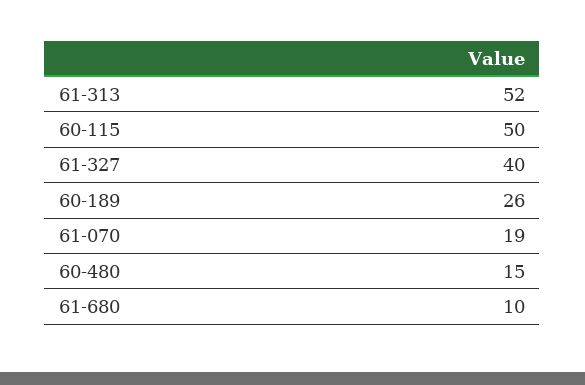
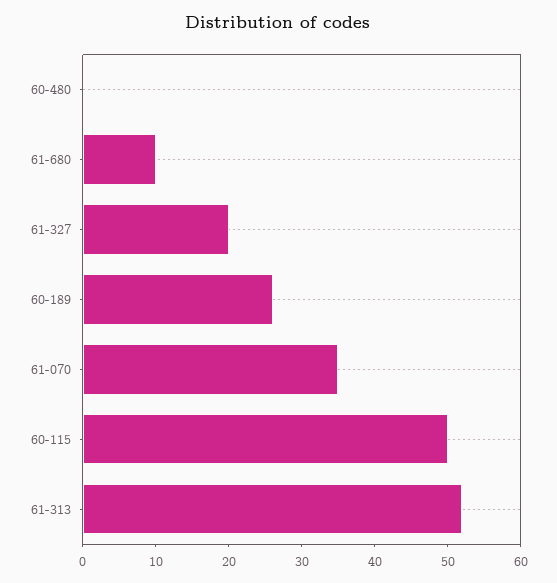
61-327: 40 -> 20
61-070: 19 -> 35
60-480: 15 -> 0

